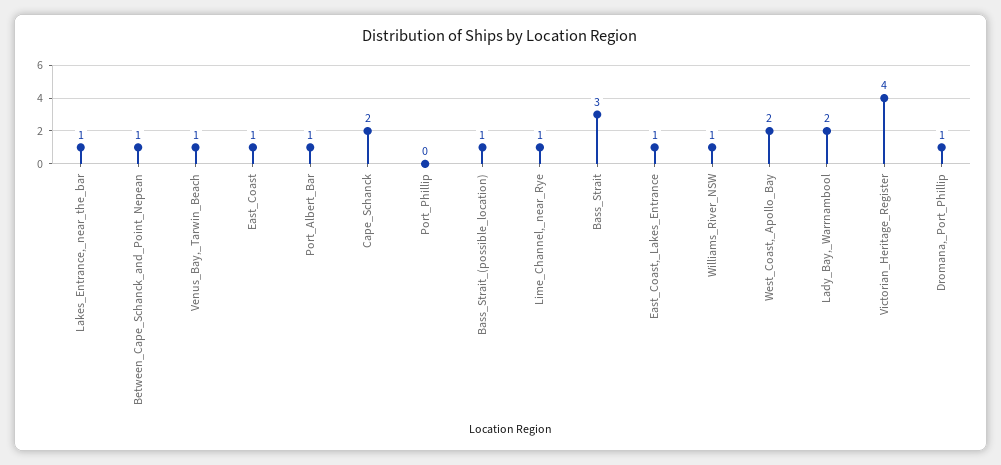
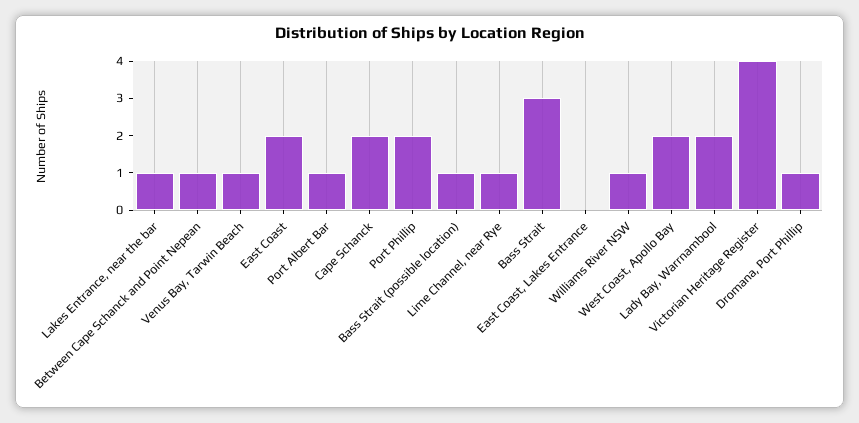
East_Coast: 1 -> 2
Port_Phillip: 0 -> 2
East_Coast,_Lakes_Entrance: 1 -> 0

